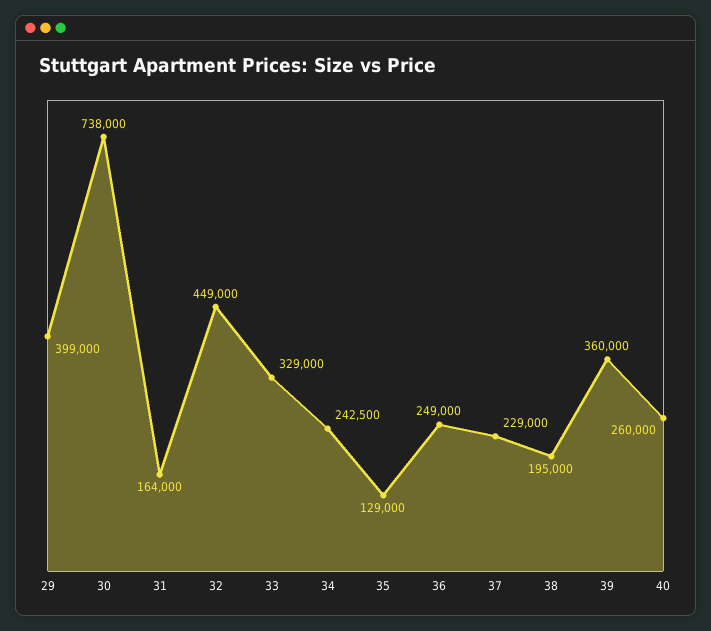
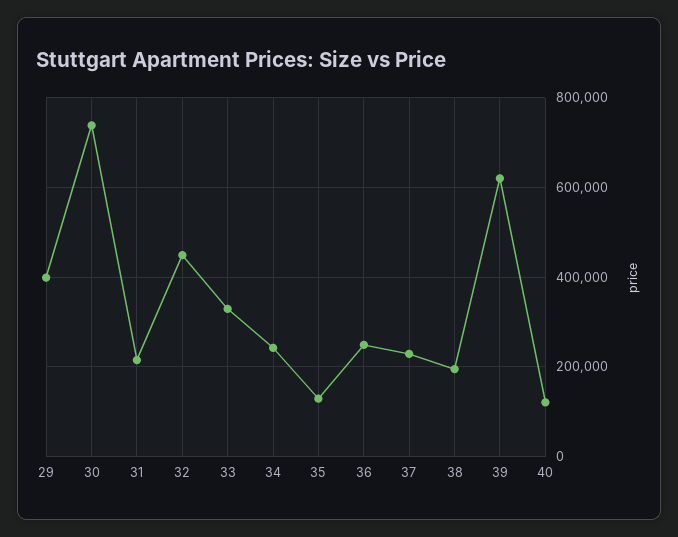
31: 164000 -> 220000
39: 360000 -> 620000
40: 260000 -> 120000

